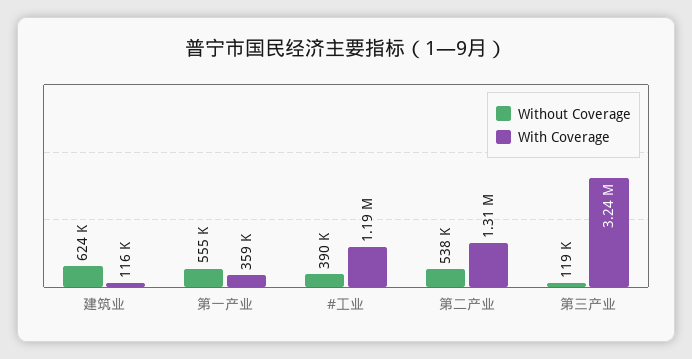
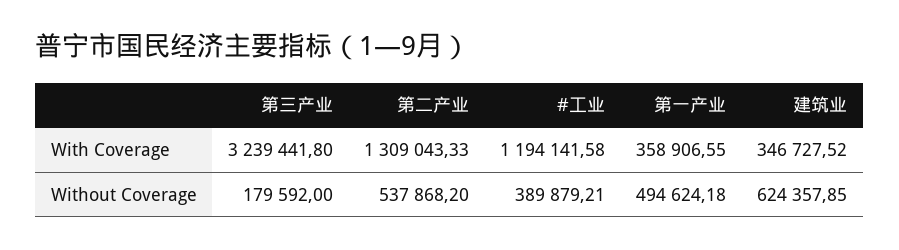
With Coverage, 建筑业: 116000 -> 346727.52
Without Coverage, 第一产业: 555000 -> 494624.18
Without Coverage, 第三产业: 119000 -> 179592

